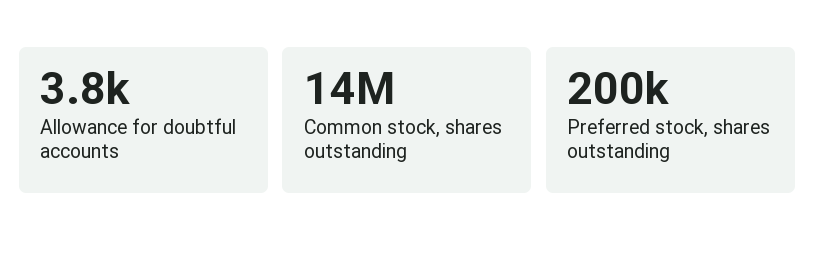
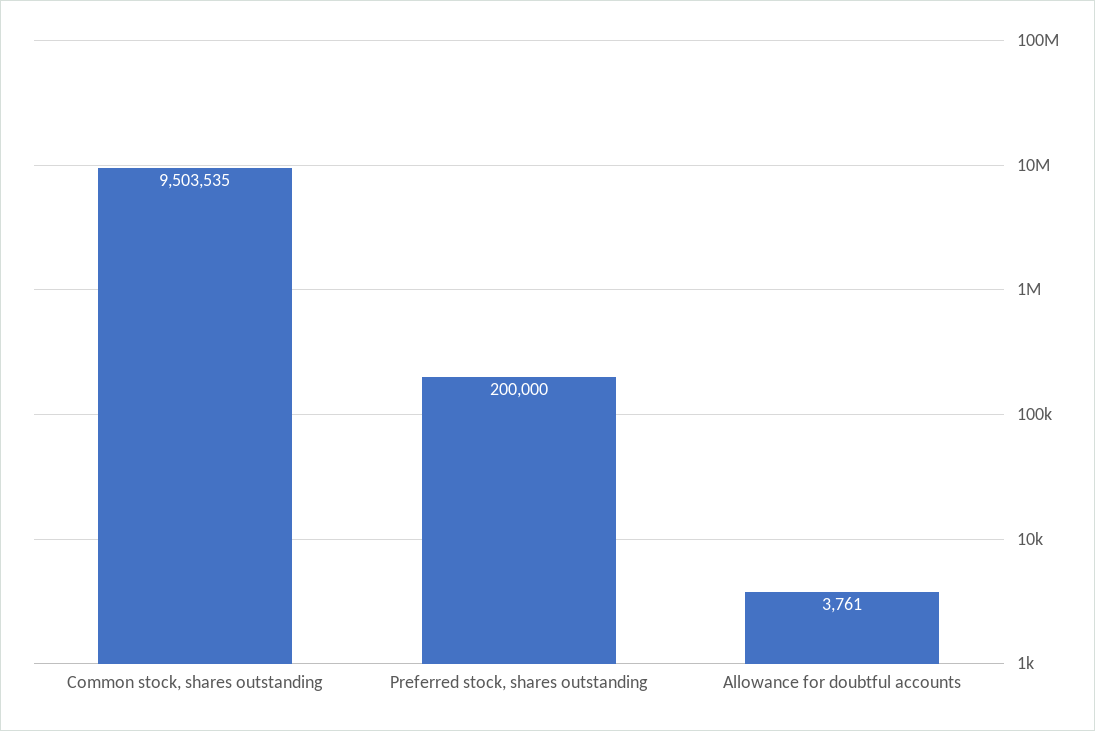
Common stock, shares outstanding: 14000000 -> 9503535

